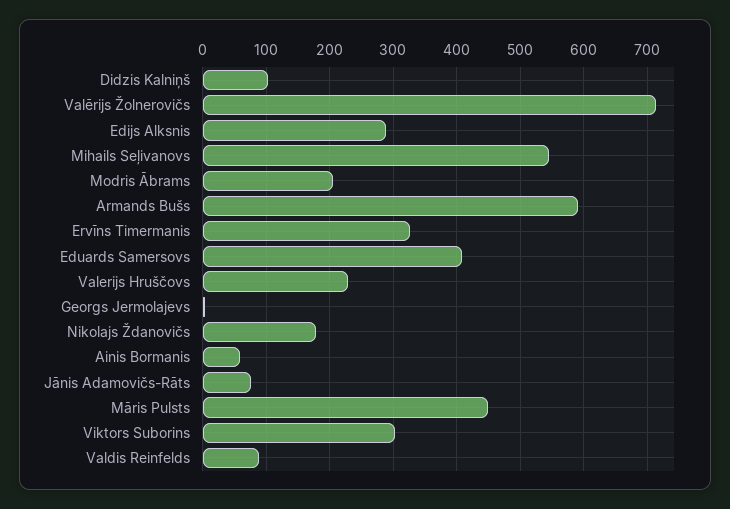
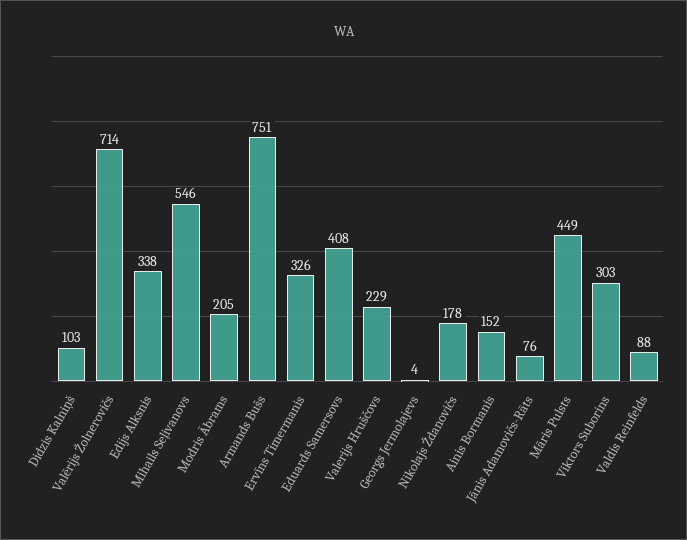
Edijs Alksnis: 290 -> 338
Armands Bušs: 590 -> 751
Ainis Bormanis: 60 -> 152

